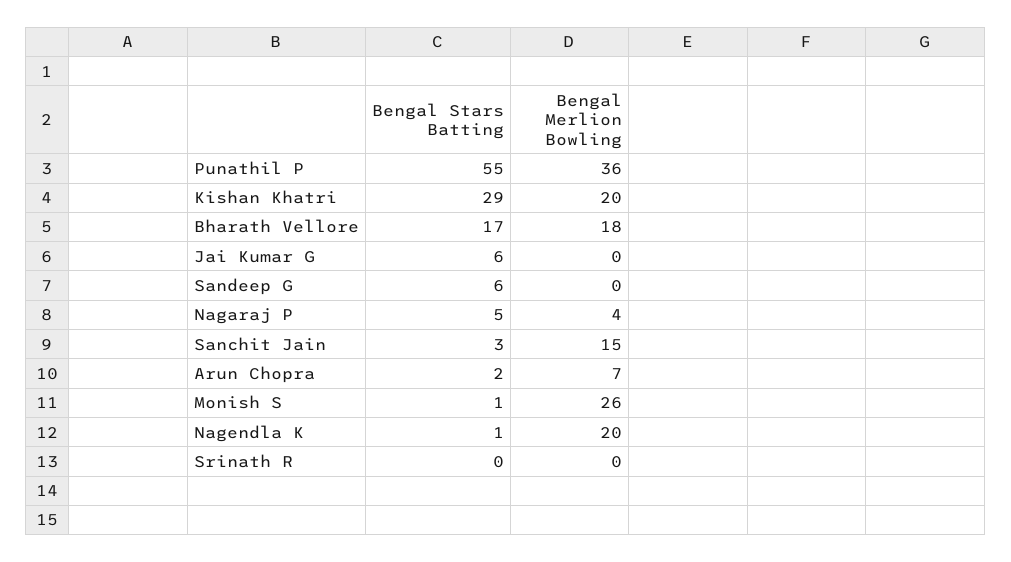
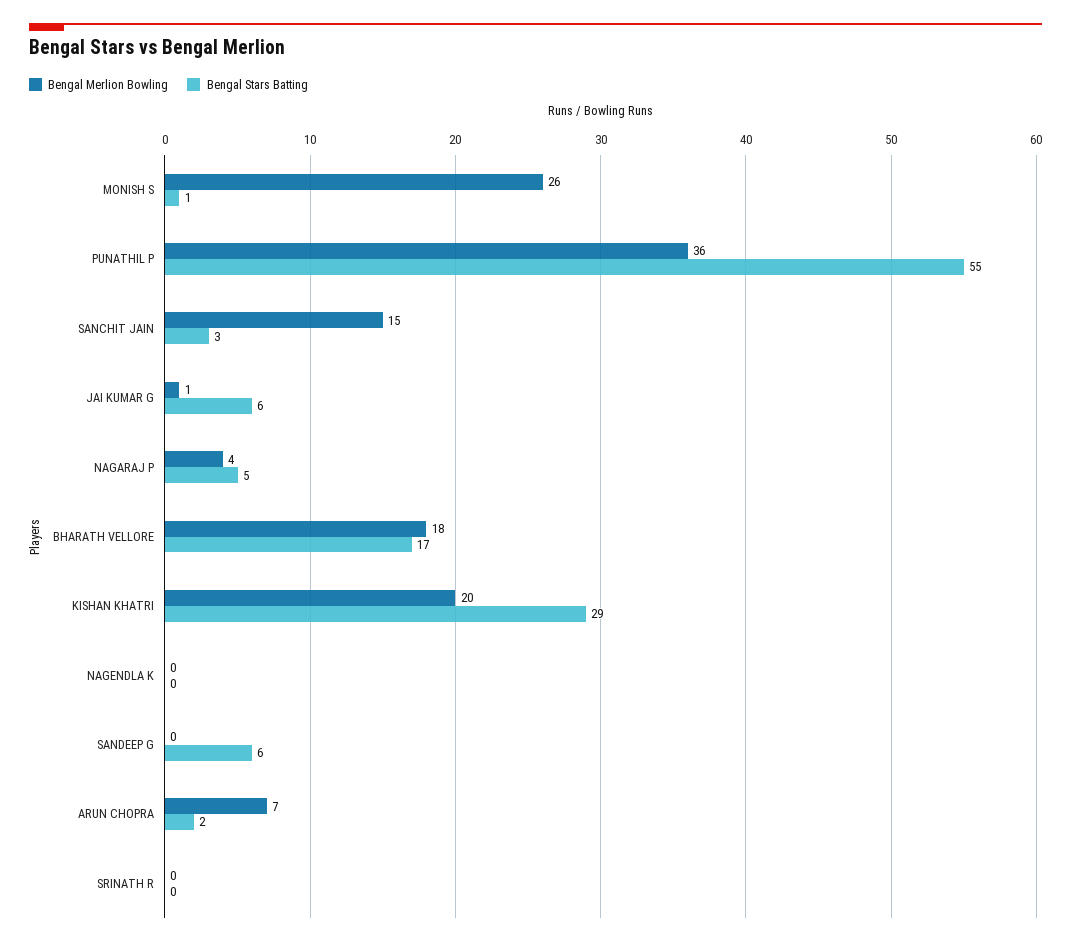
Bengal Merlion Bowling, Jai Kumar G: 0 -> 1
Bengal Stars Batting, Nagendla K: 1 -> 0
Bengal Merlion Bowling, Nagendla K: 20 -> 0

